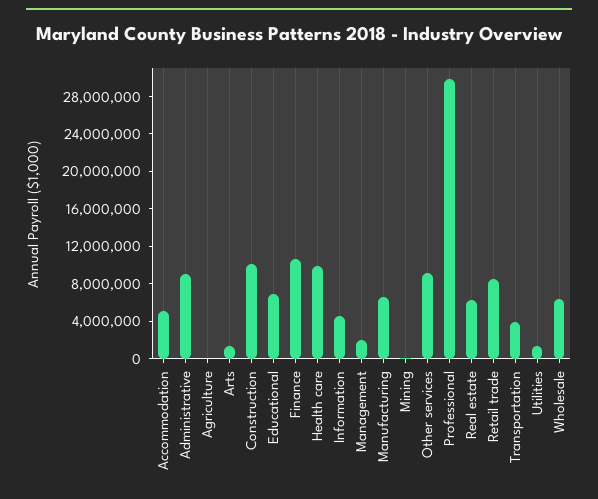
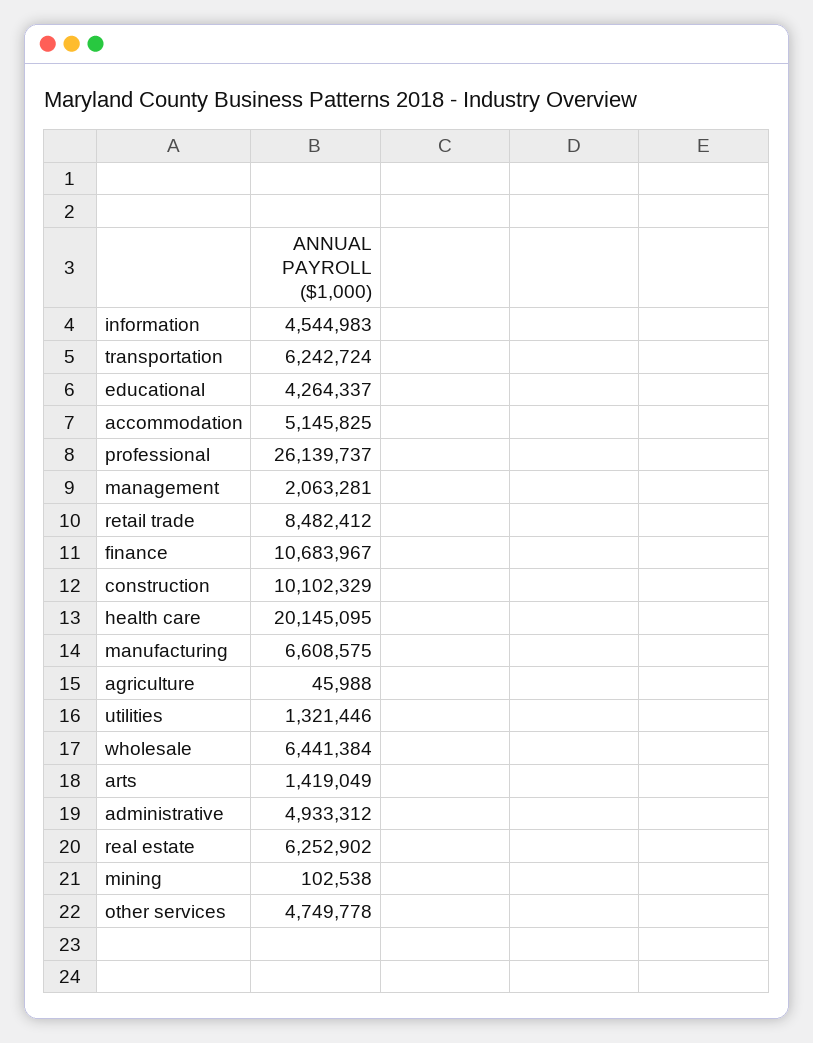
Administrative: 9000000 -> 4933312
Educational: 7000000 -> 4264337
Health care: 10000000 -> 20145095
Other services: 9000000 -> 4749778
Professional: 30000000 -> 26139737
Transportation: 4000000 -> 6242724

